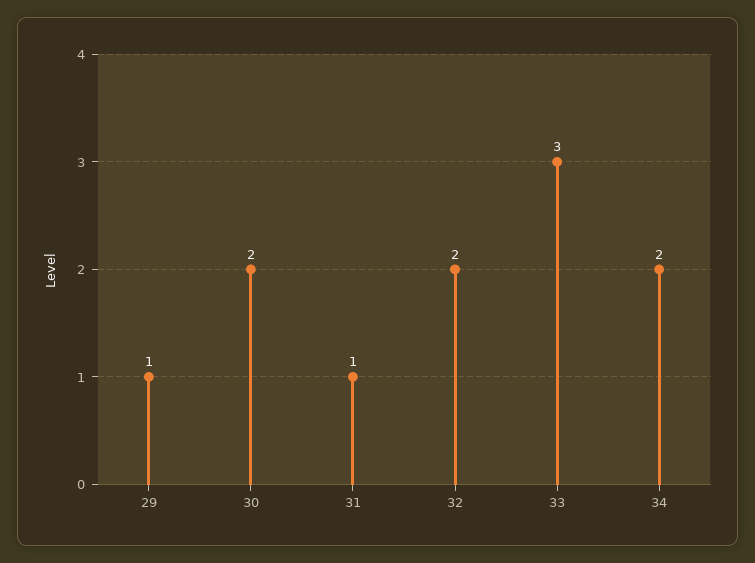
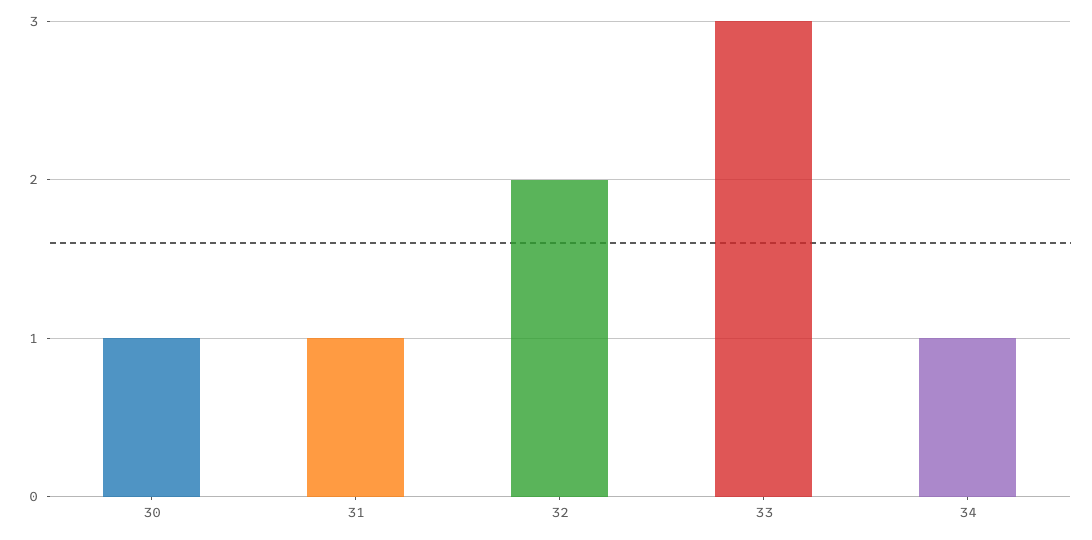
29: 1 -> none
30: 2 -> 1
34: 2 -> 1

